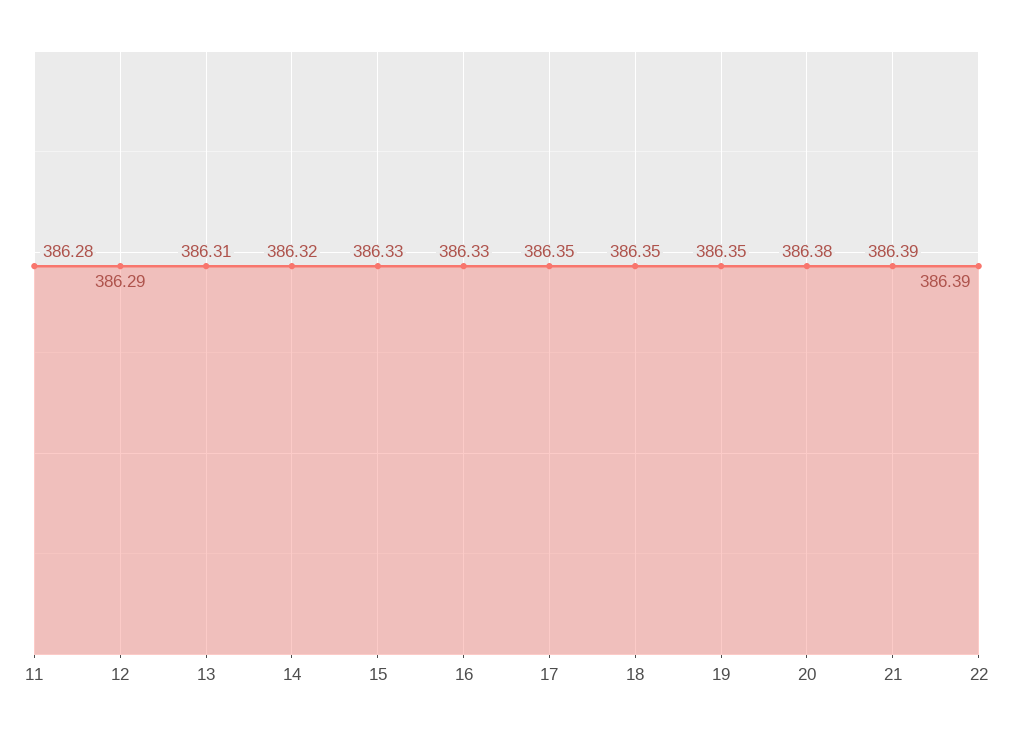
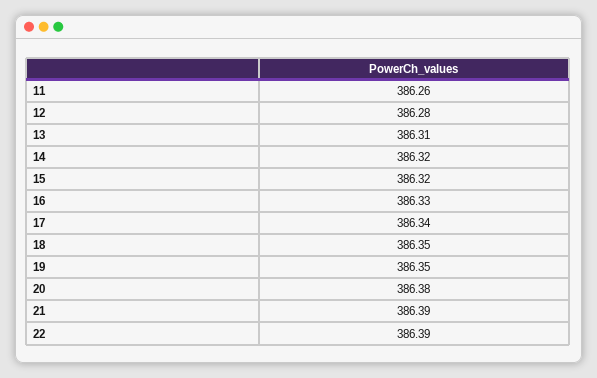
11: 386.28 -> 386.26
12: 386.29 -> 386.28
15: 386.33 -> 386.32
17: 386.35 -> 386.34

